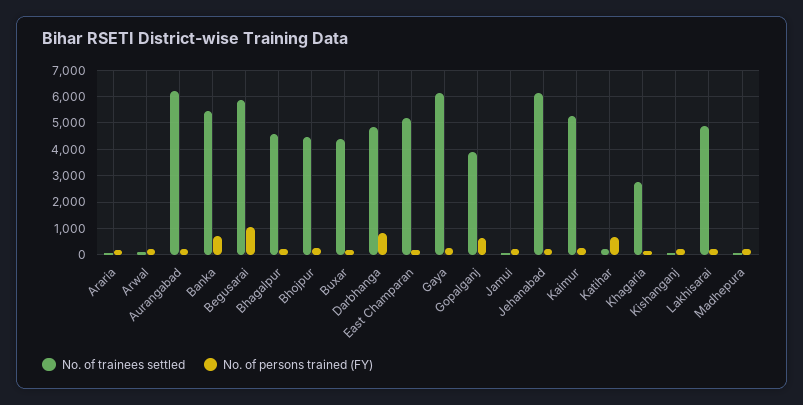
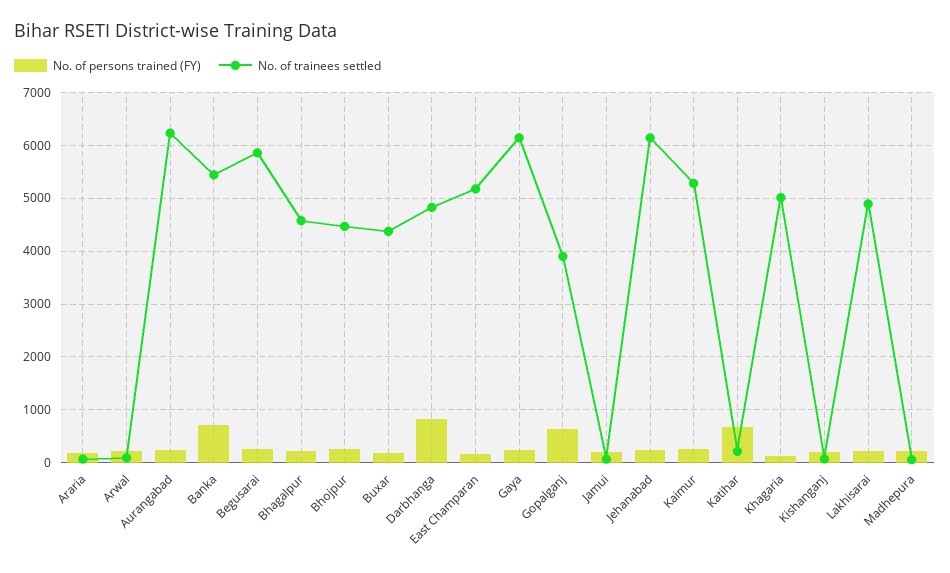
No. of persons trained (FY), Begusarai: 1000 -> 200
No. of trainees settled, Khagaria: 2750 -> 5000

